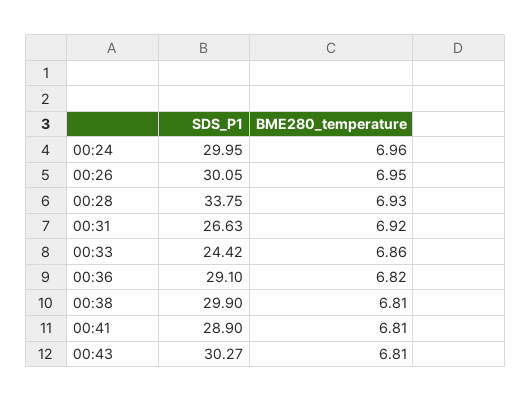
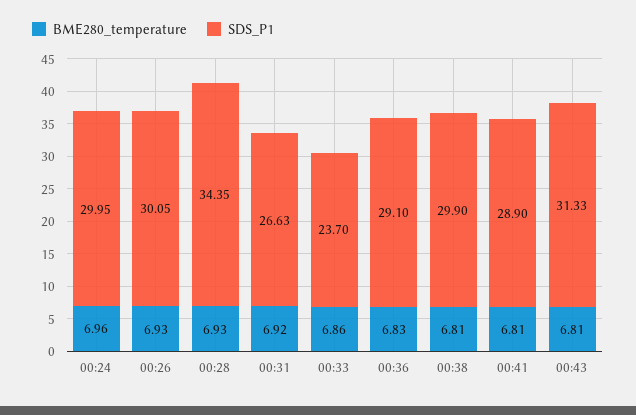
BME280_temperature, 00:26: 6.95 -> 6.93
SDS_P1, 00:28: 33.75 -> 34.35
SDS_P1, 00:33: 24.42 -> 23.7
BME280_temperature, 00:36: 6.82 -> 6.83
SDS_P1, 00:43: 30.27 -> 31.33

